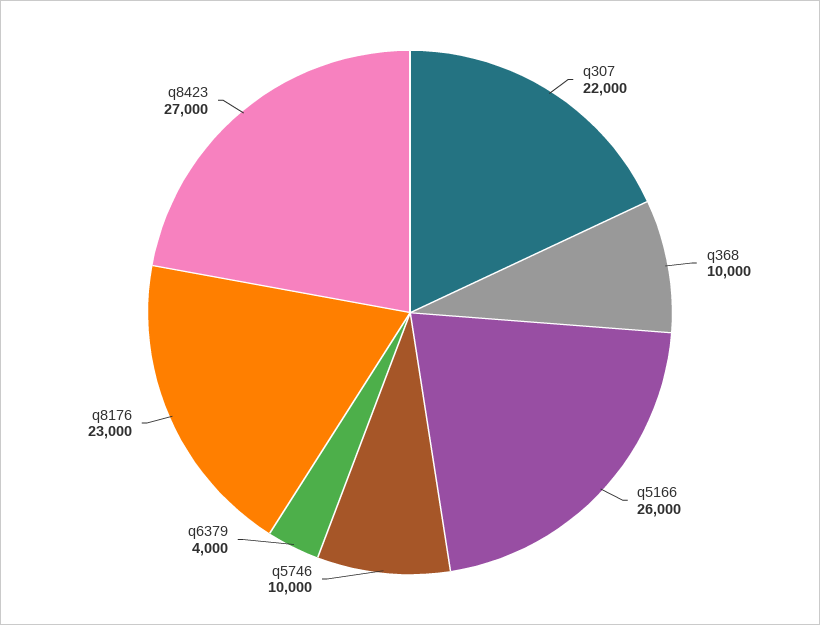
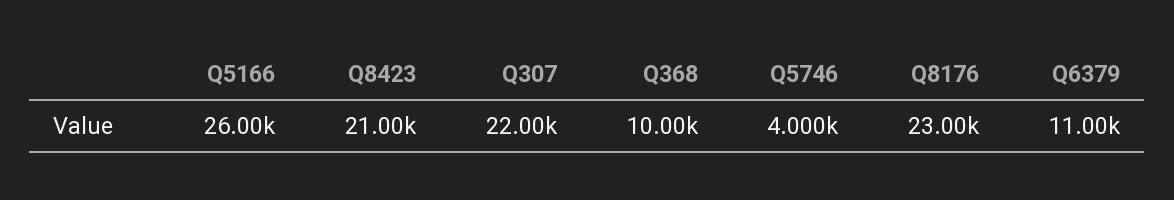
q5746: 10000 -> 4000
q6379: 4000 -> 11000
q8423: 27000 -> 21000

